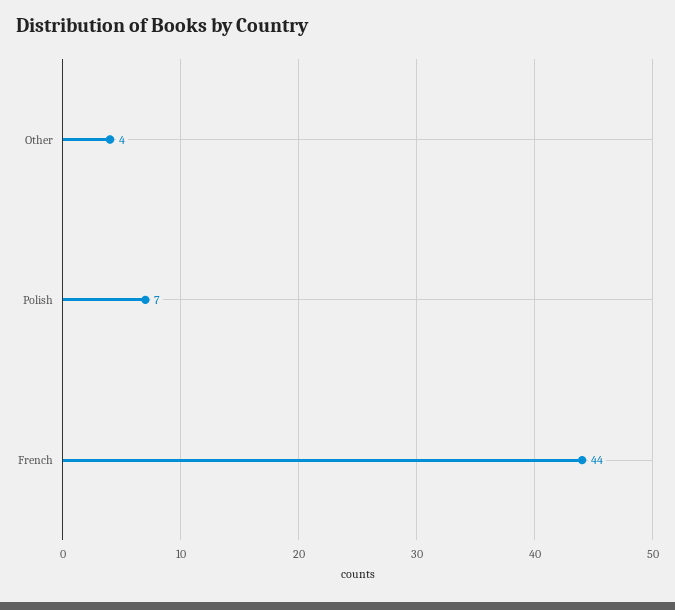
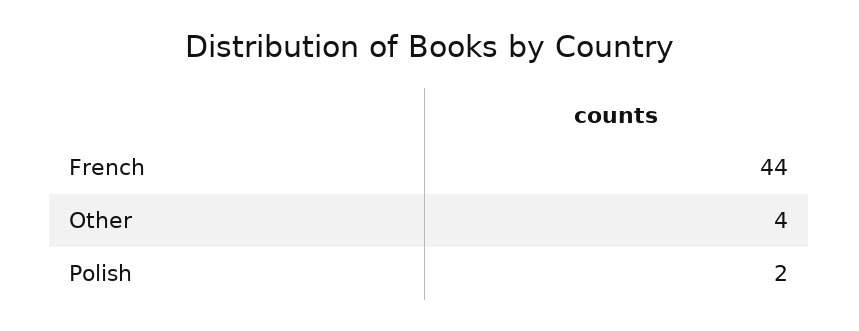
Polish: 7 -> 2

